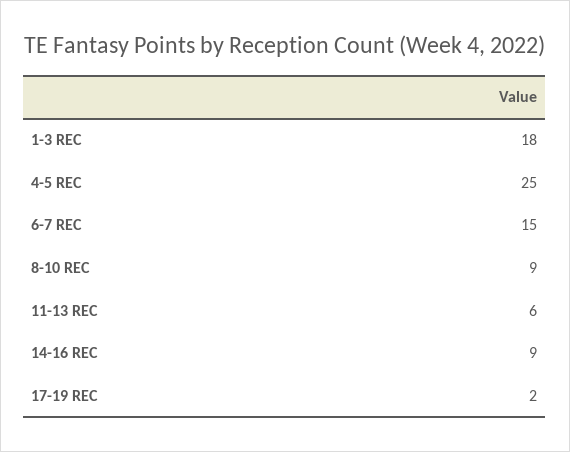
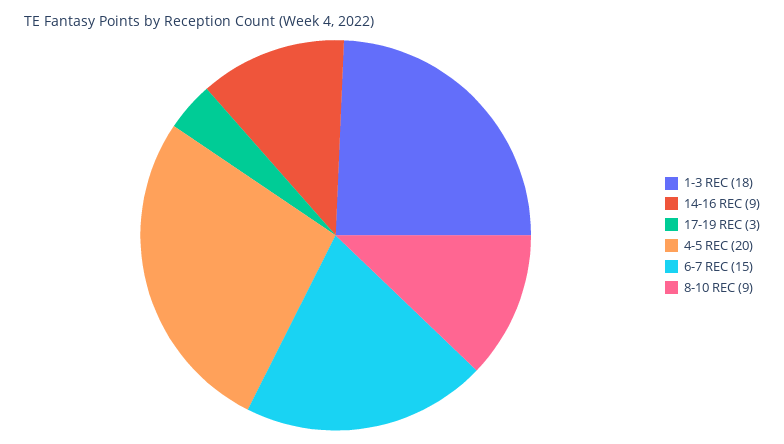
4-5 REC: 25 -> 20
11-13 REC: 6 -> none
17-19 REC: 2 -> 3

